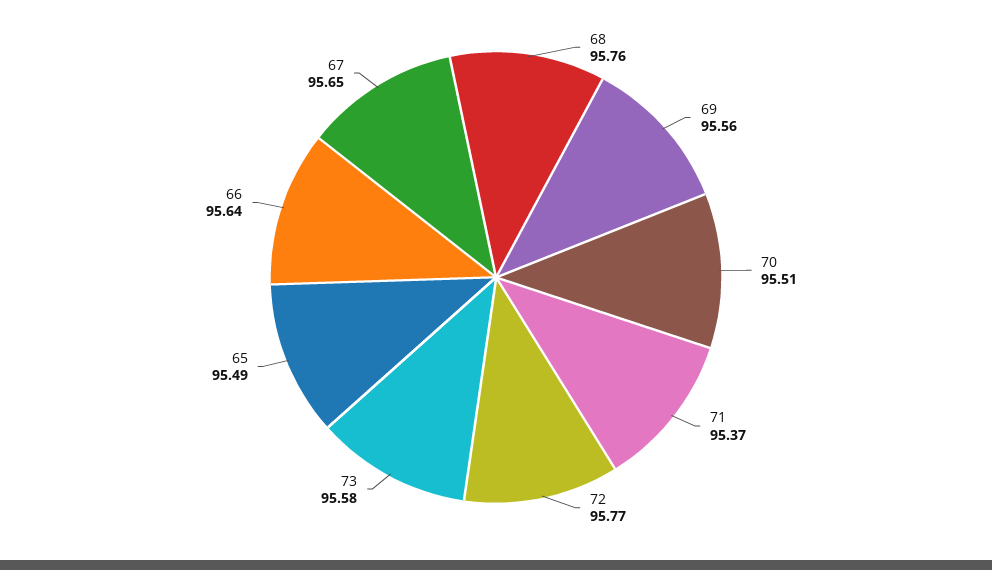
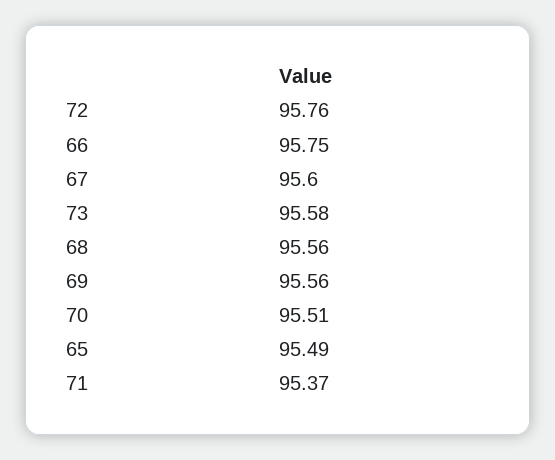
68: 95.76 -> 95.56
72: 95.77 -> 95.76
66: 95.64 -> 95.75
67: 95.65 -> 95.6

